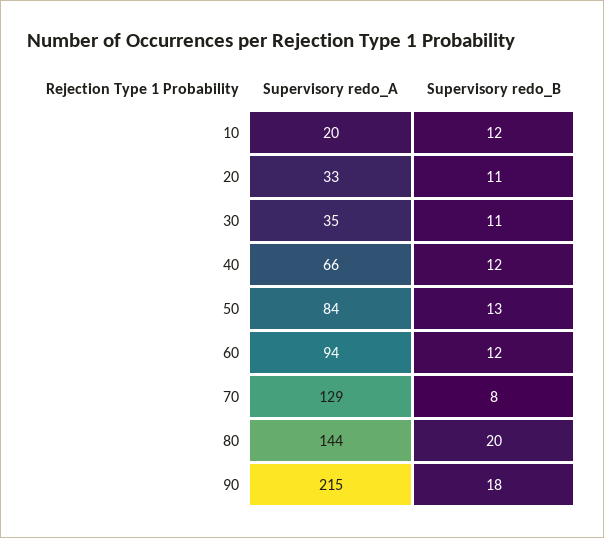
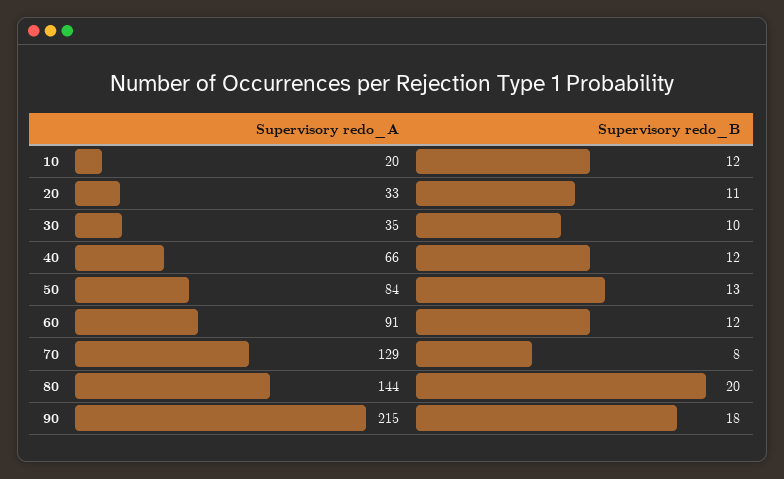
Supervisory redo_B, 30: 11 -> 10
Supervisory redo_A, 60: 94 -> 91

